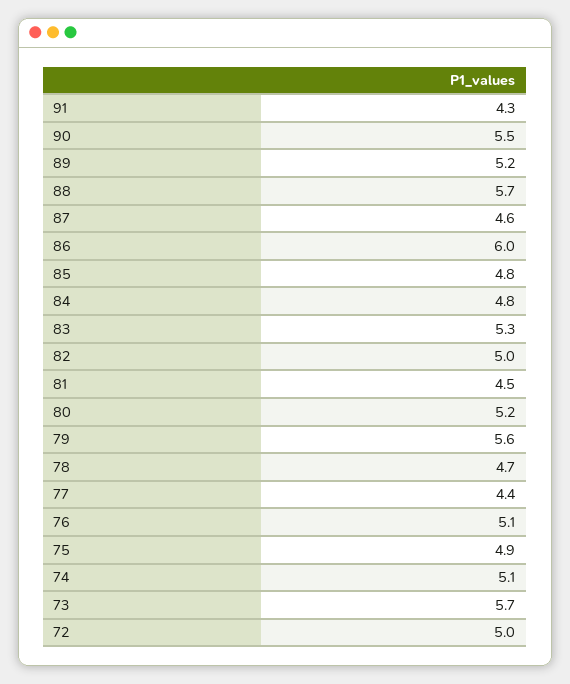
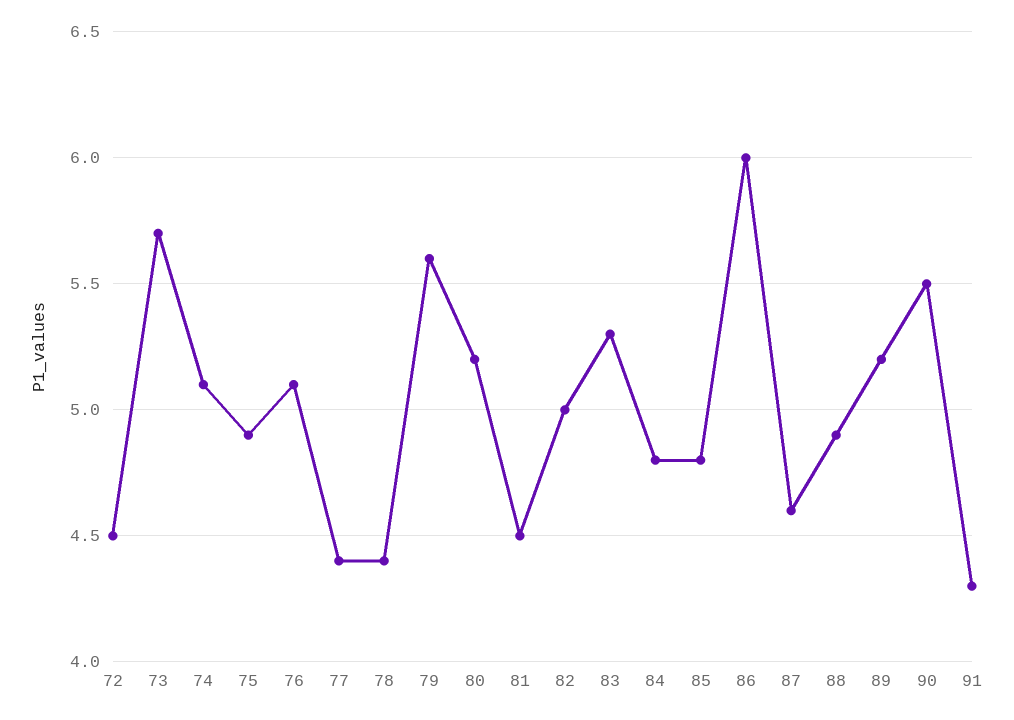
88: 5.7 -> 4.9
78: 4.7 -> 4.4
72: 5 -> 4.5

